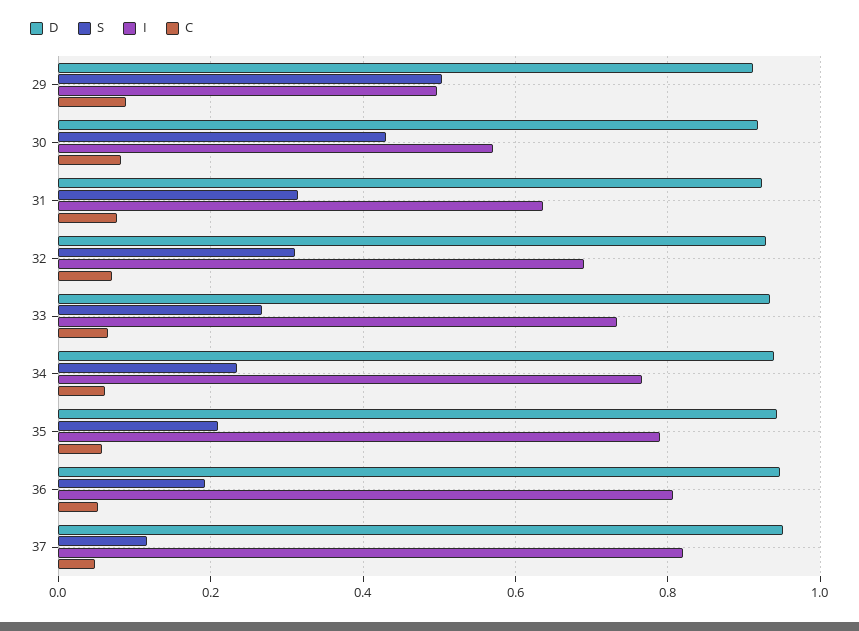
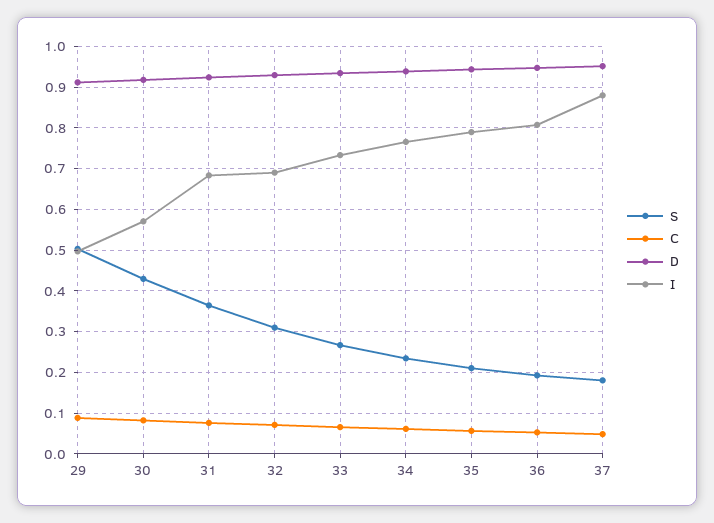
S, 31: 0.32 -> 0.36
I, 31: 0.64 -> 0.68
S, 37: 0.12 -> 0.18
I, 37: 0.82 -> 0.88

